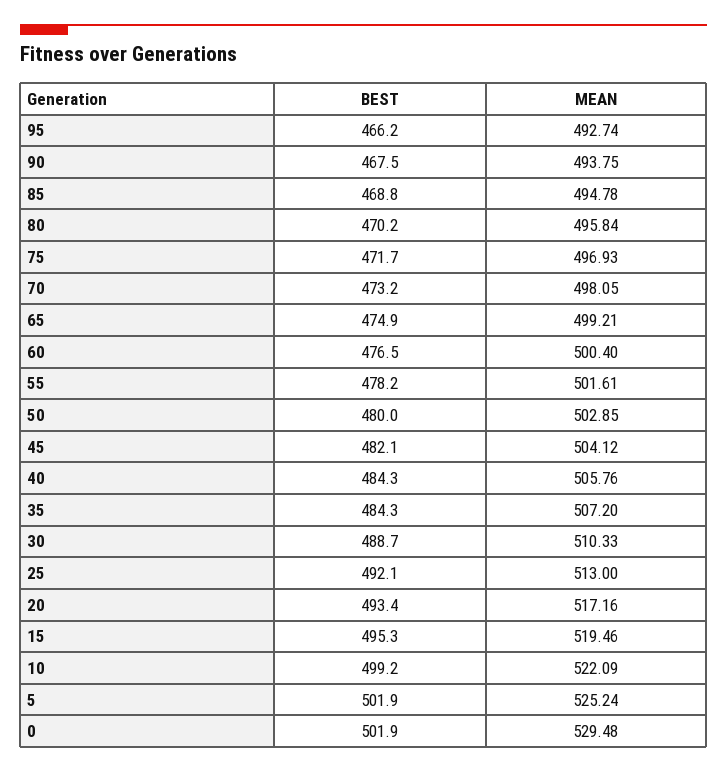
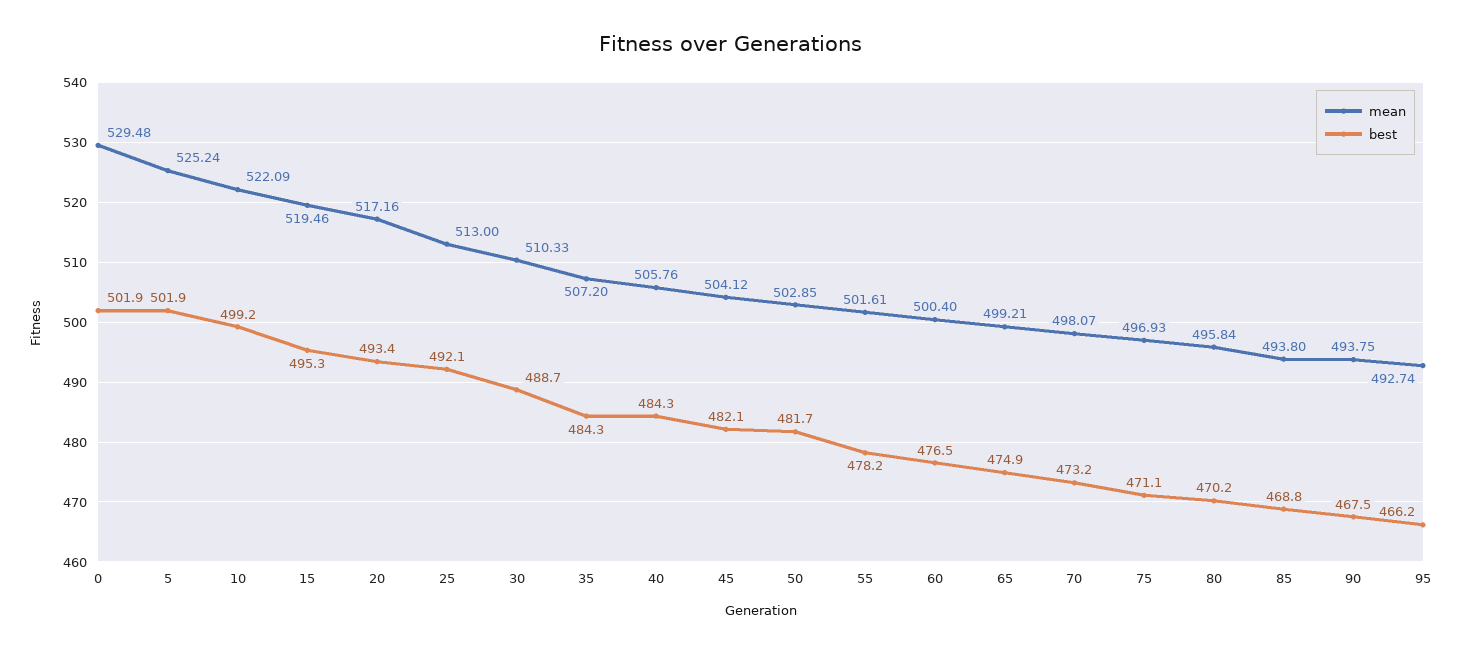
MEAN, 85: 494.78 -> 493.8
BEST, 75: 471.7 -> 471.1
MEAN, 70: 498.05 -> 498.07
BEST, 50: 480 -> 481.7

